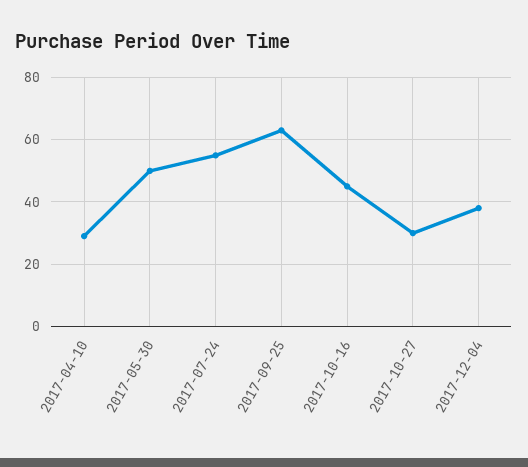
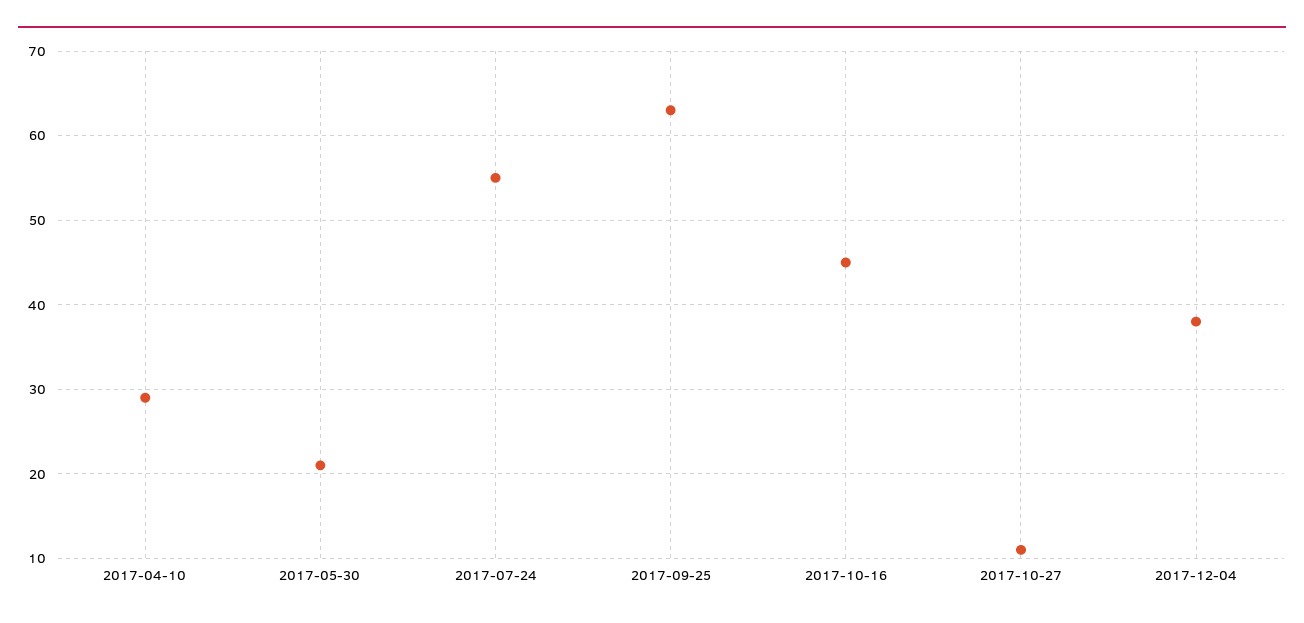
2017-05-30: 50 -> 21
2017-10-27: 30 -> 11

